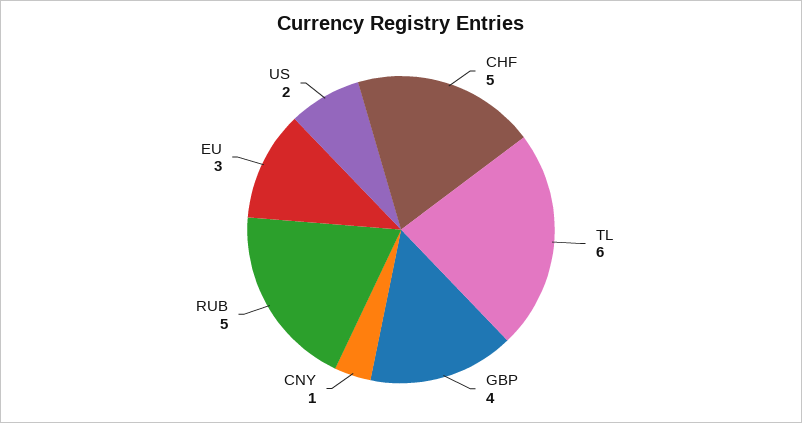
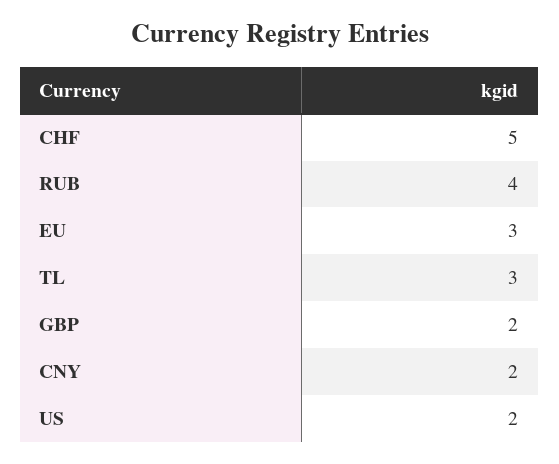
TL: 6 -> 3
GBP: 4 -> 2
CNY: 1 -> 2
RUB: 5 -> 4

